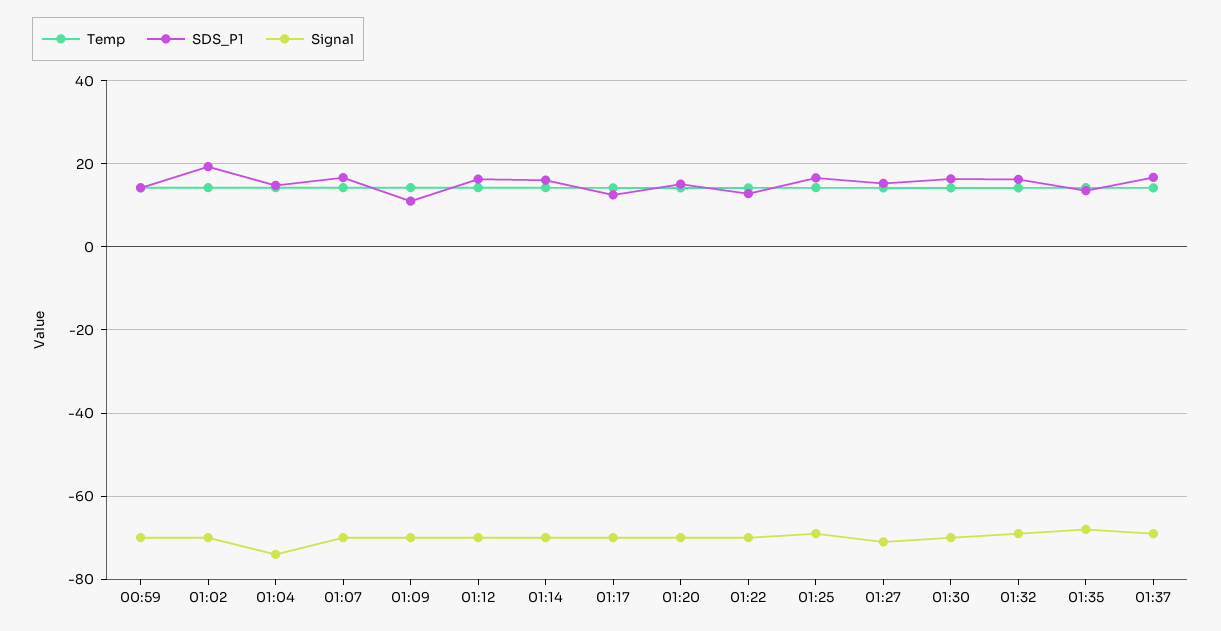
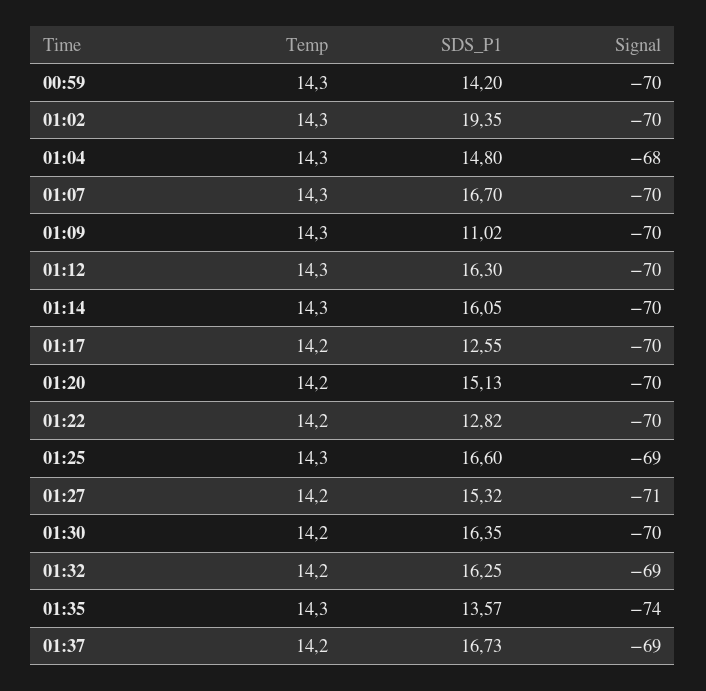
Signal, 01:04: -74 -> -68
Signal, 01:35: -68 -> -74

